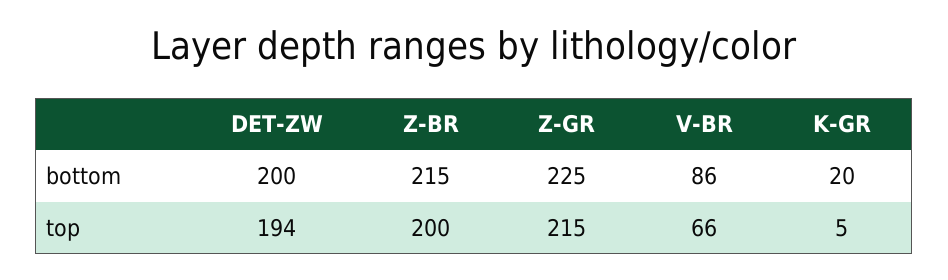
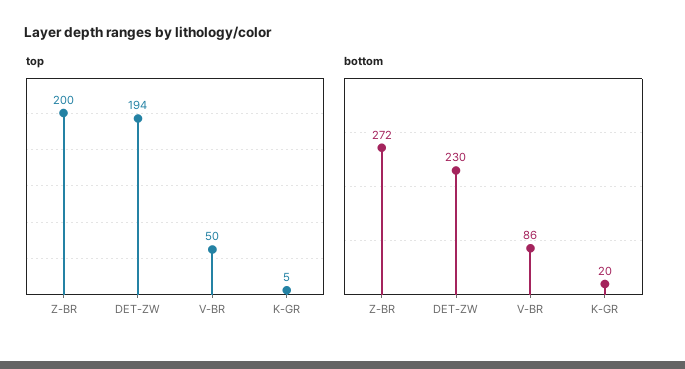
bottom, DET-ZW: 200 -> 230
bottom, Z-BR: 215 -> 272
bottom, Z-GR: 225 -> none
top, Z-GR: 215 -> none
top, V-BR: 66 -> 50

